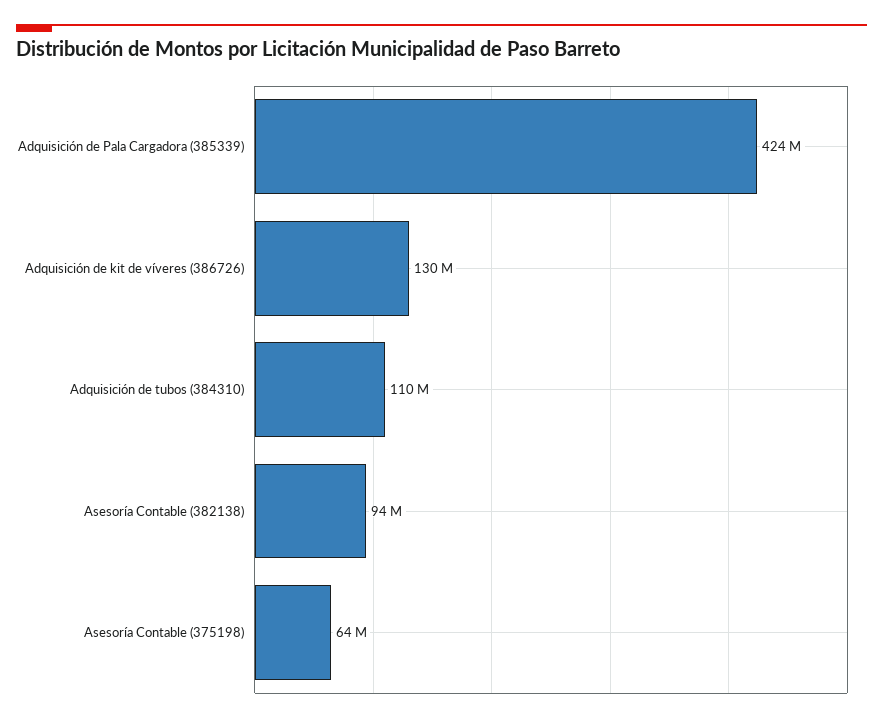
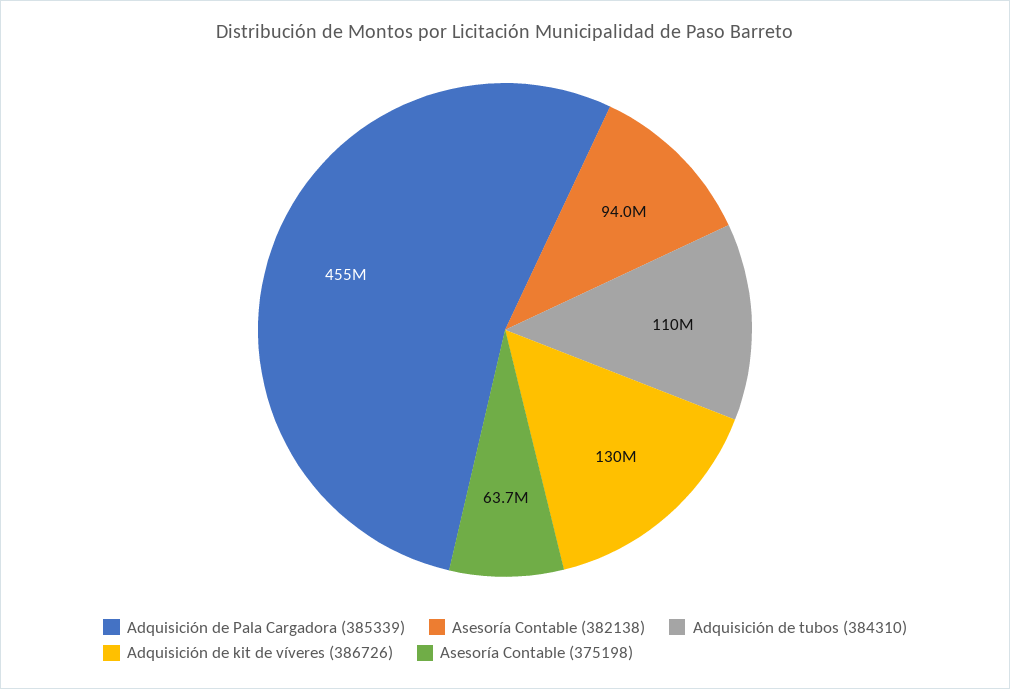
Adquisición de Pala Cargadora (385339): 424000000 -> 455000000

